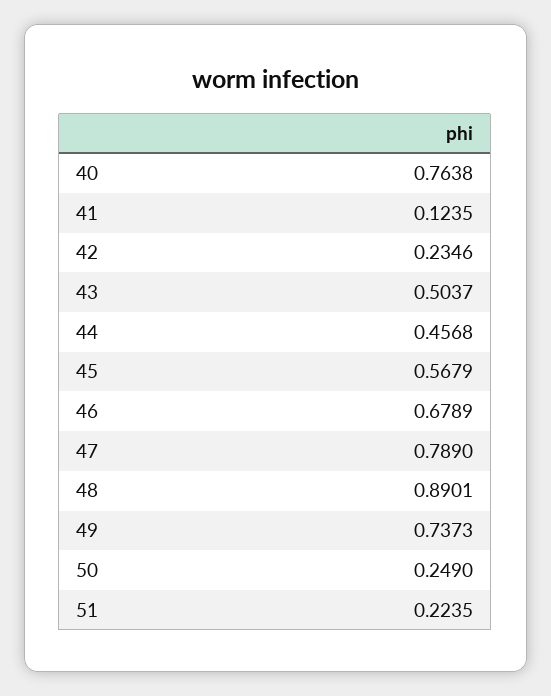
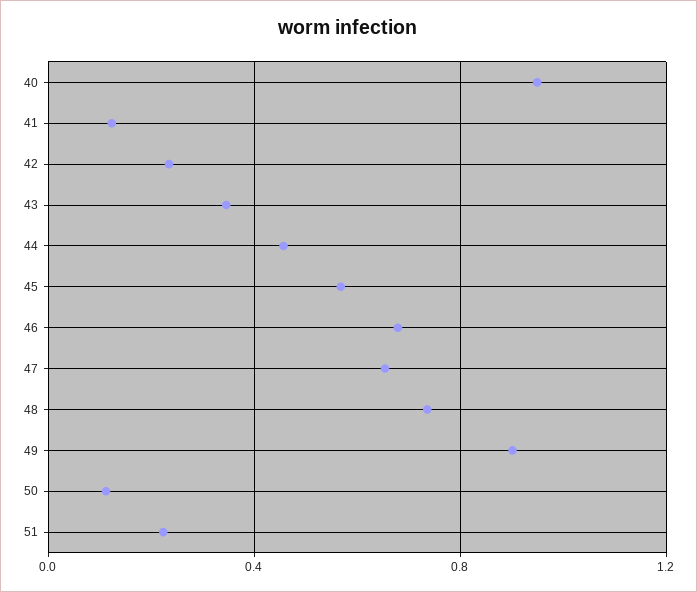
40: 0.7638 -> 0.95
43: 0.5037 -> 0.35
47: 0.789 -> 0.65
48: 0.8901 -> 0.75
49: 0.7373 -> 0.9
50: 0.249 -> 0.1

